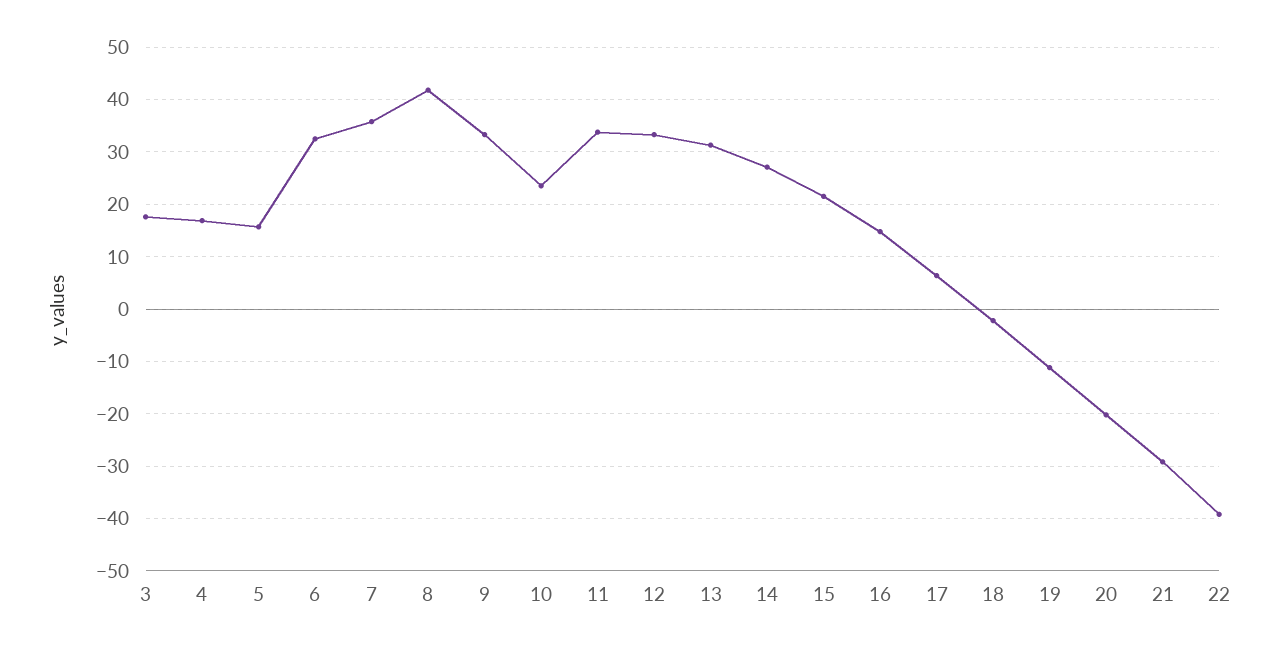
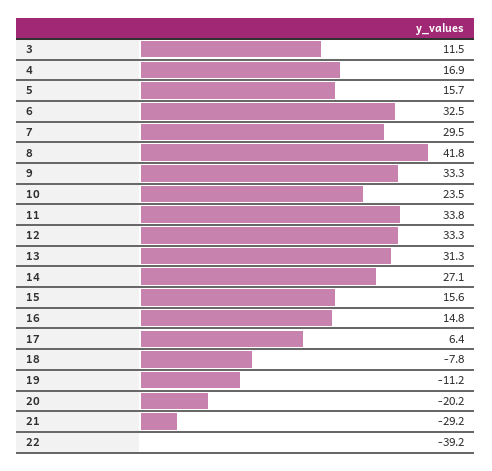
3: 18 -> 11.5
7: 36 -> 29.5
15: 22 -> 15.6
18: -2 -> -7.8

